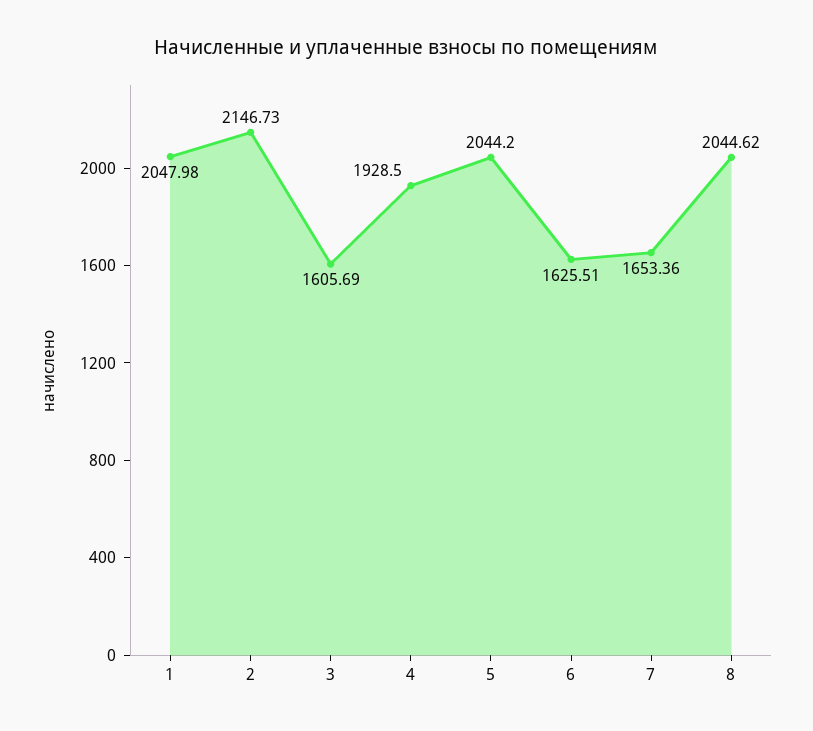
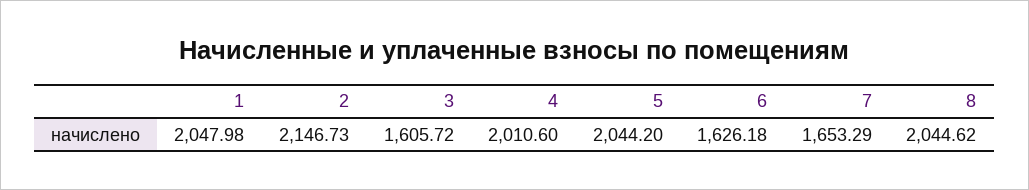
3: 1605.69 -> 1605.72
4: 1928.5 -> 2010.6
6: 1625.51 -> 1626.18
7: 1653.36 -> 1653.29

